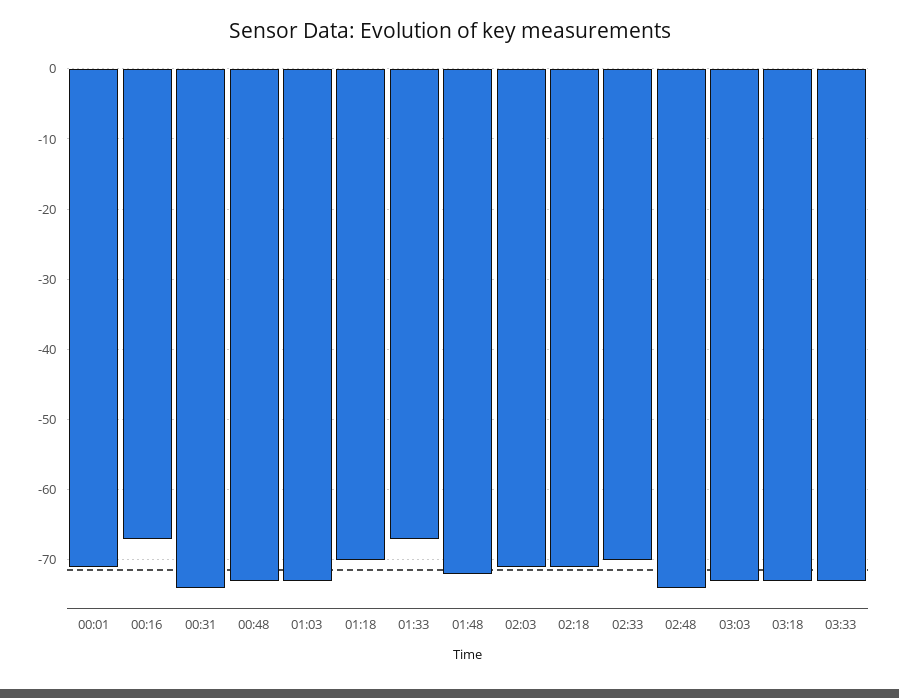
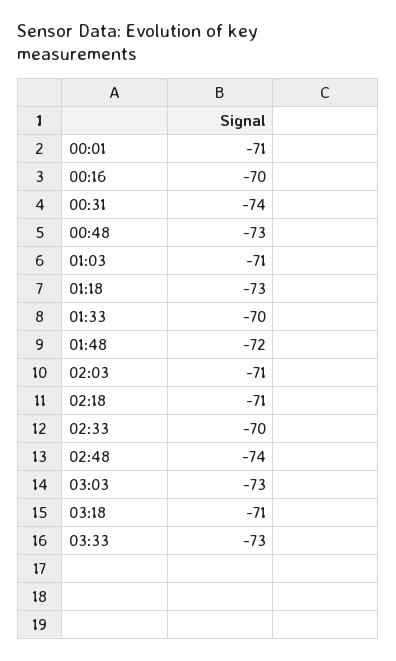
00:16: -67 -> -70
01:03: -73 -> -71
01:18: -70 -> -73
01:33: -67 -> -70
03:18: -73 -> -71

